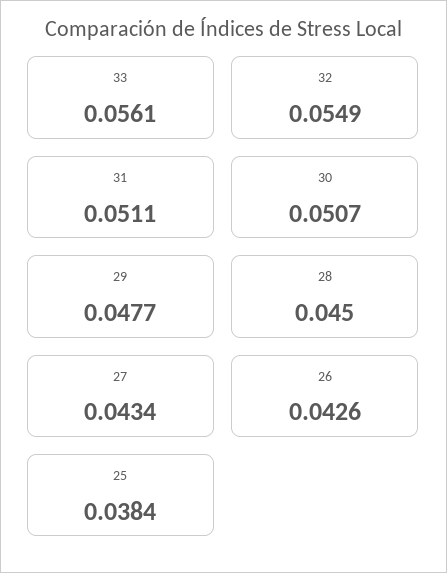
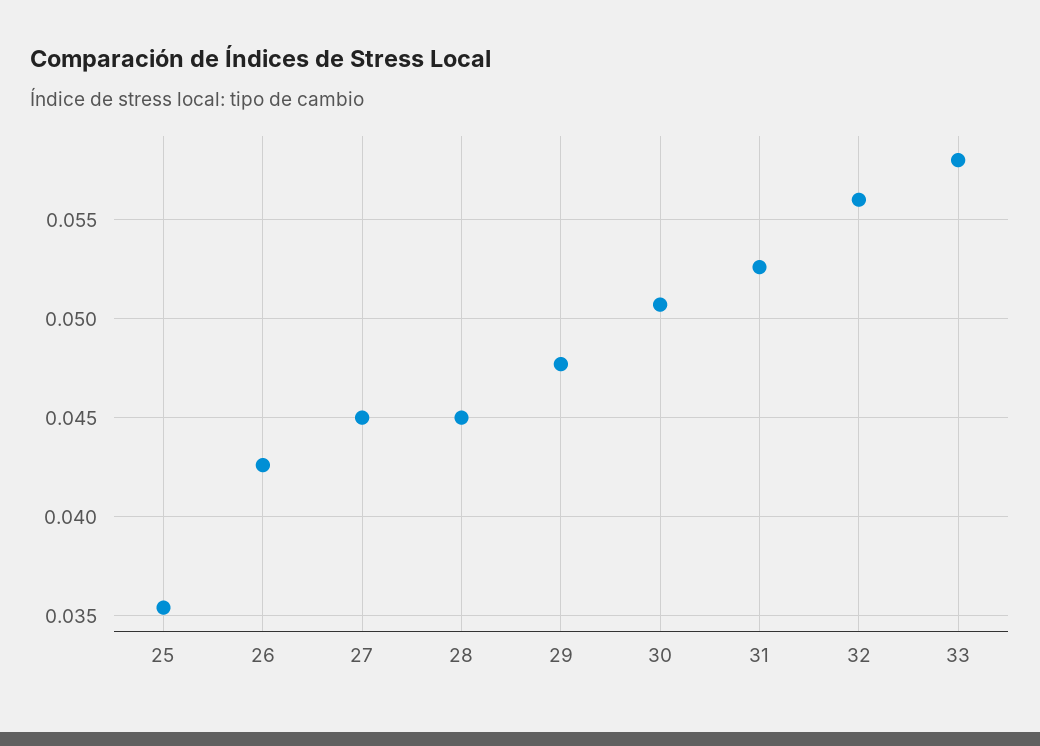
33: 0.0561 -> 0.058
32: 0.0549 -> 0.056
31: 0.0511 -> 0.0525
27: 0.0434 -> 0.045
25: 0.0384 -> 0.0355

